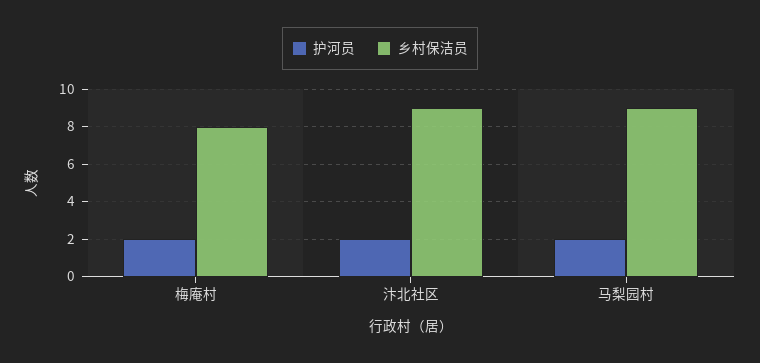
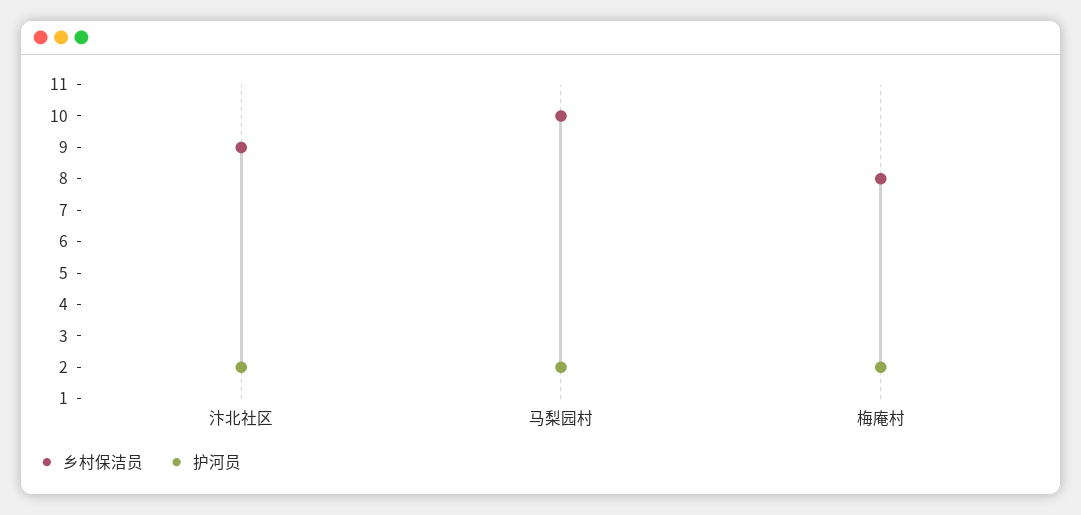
乡村保洁员, 马梨园村: 9 -> 10

